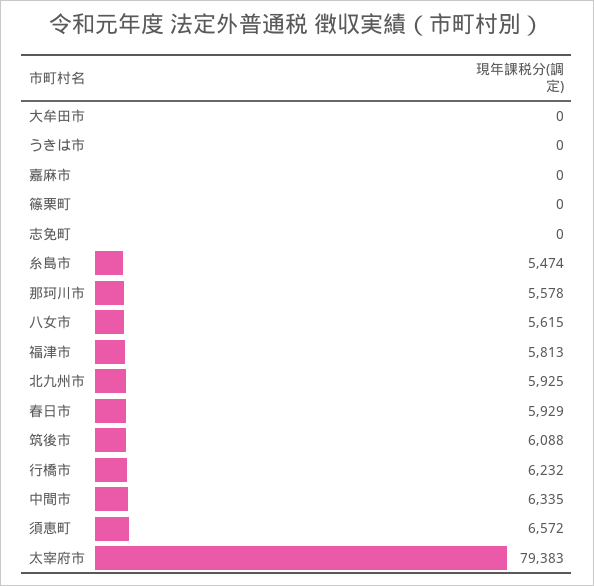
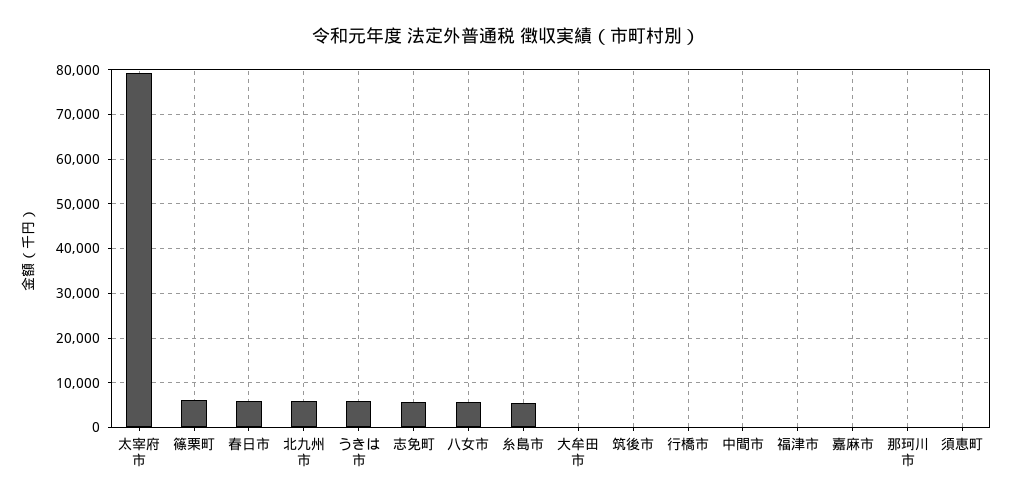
うきは市: 0 -> 6000
篠栗町: 0 -> 6000
志免町: 0 -> 6000
那珂川市: 5578 -> 0
福津市: 5813 -> 0
筑後市: 6088 -> 0
行橋市: 6232 -> 0
中間市: 6335 -> 0
須恵町: 6572 -> 0

